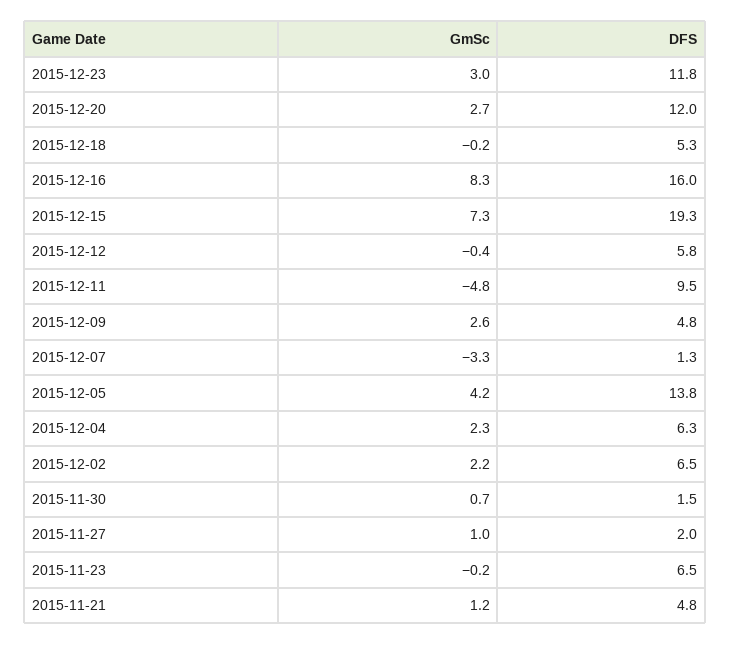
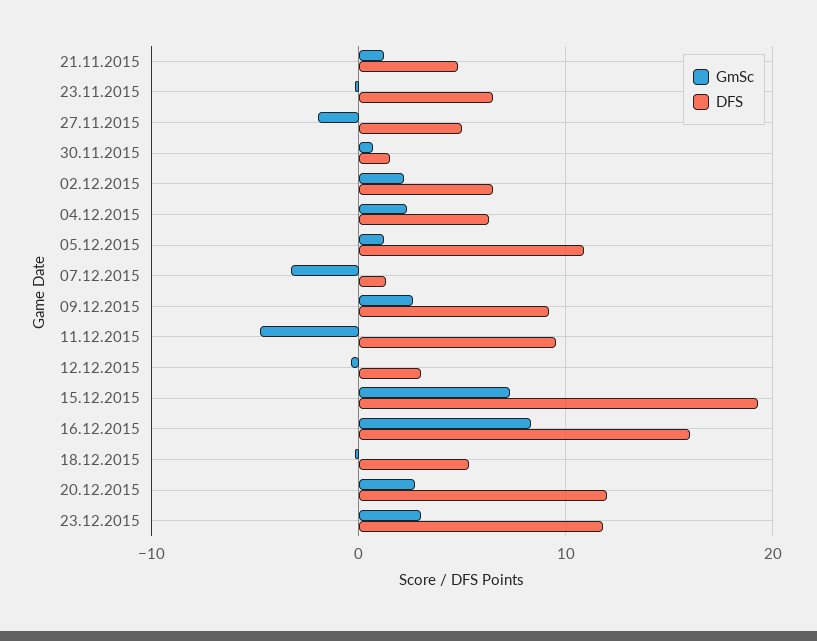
DFS, 2015-12-12: 5.8 -> 3
DFS, 2015-12-09: 4.8 -> 9
GmSc, 2015-12-05: 4.2 -> 1
DFS, 2015-12-05: 13.8 -> 11
GmSc, 2015-11-27: 1 -> -2
DFS, 2015-11-27: 2 -> 5

